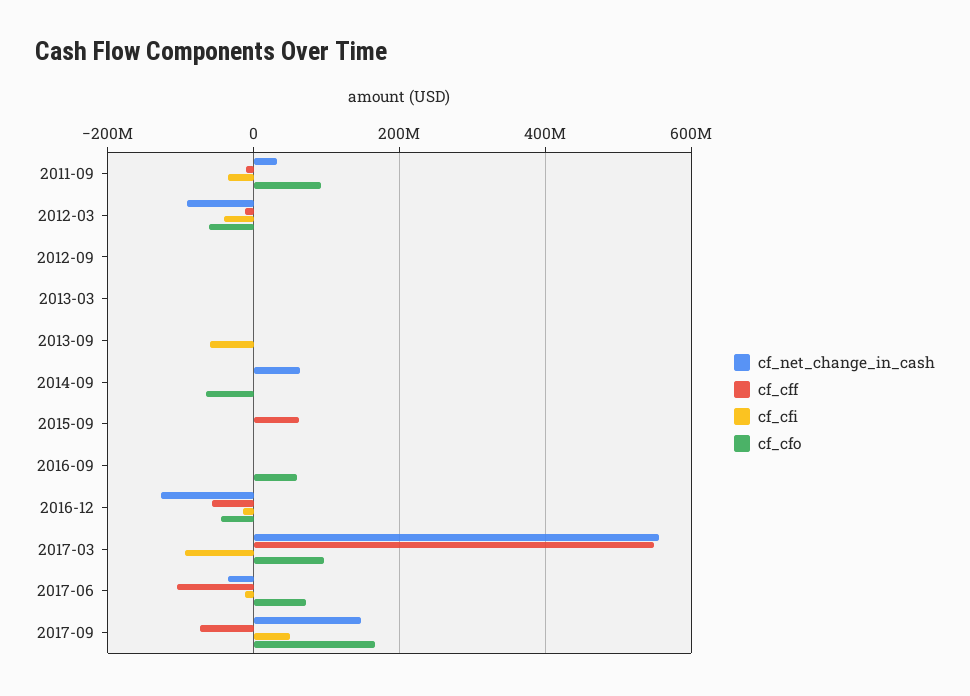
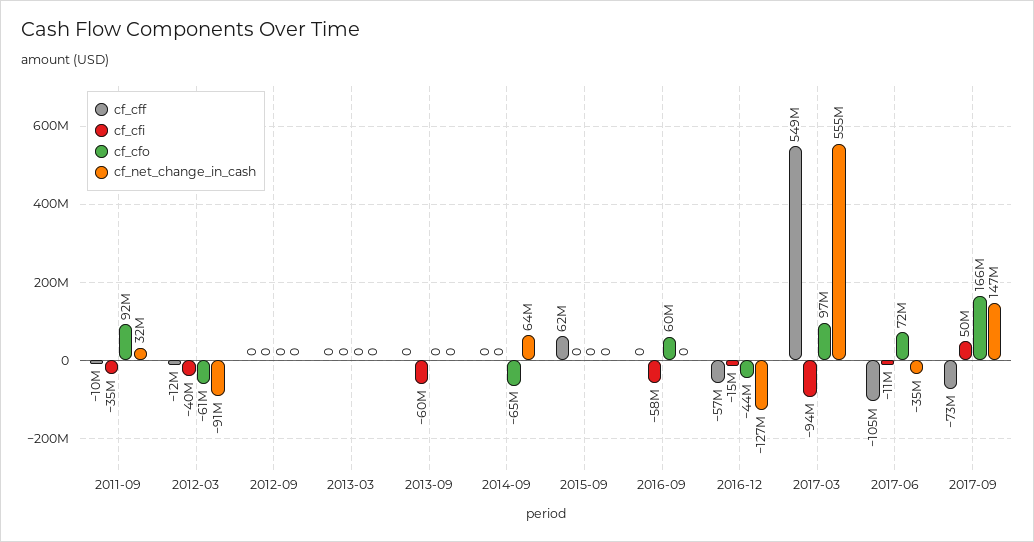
cf_cfi, 2016-09: 0 -> -58000000

